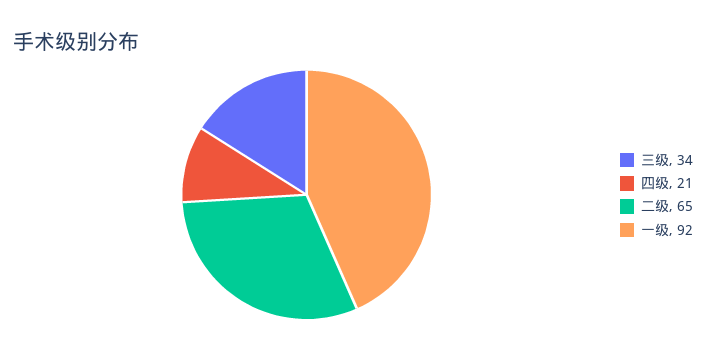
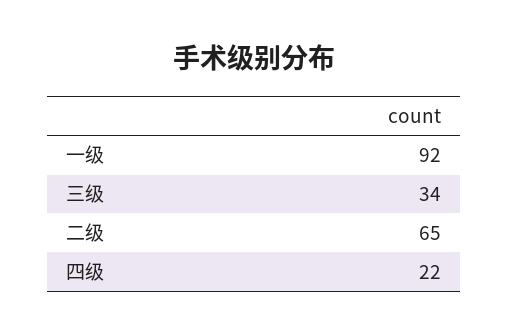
四级: 21 -> 22

